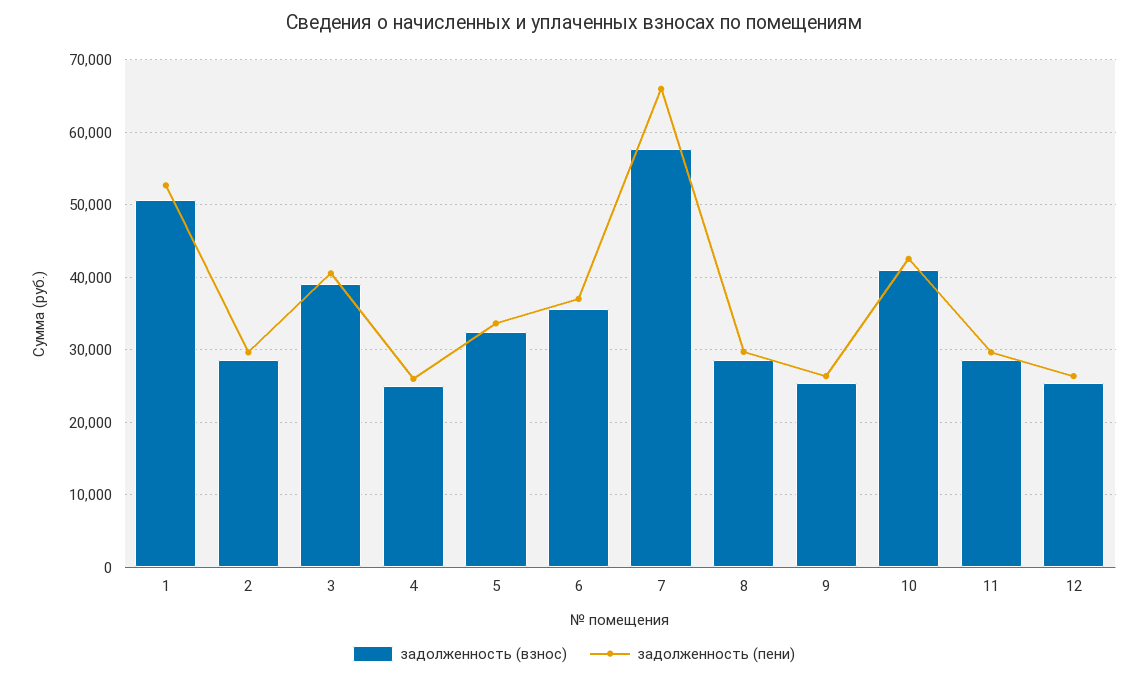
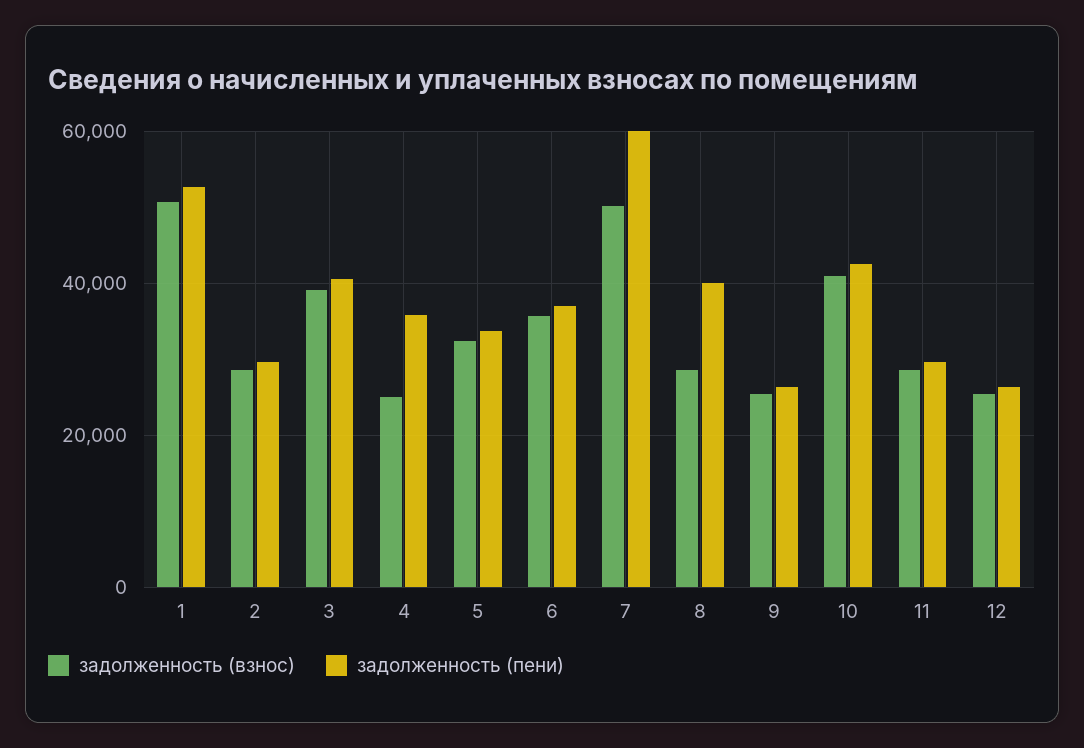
задолженность (пени), 4: 26000 -> 36000
задолженность (взнос), 7: 58000 -> 50000
задолженность (пени), 7: 66000 -> 60000
задолженность (пени), 8: 30000 -> 40000

